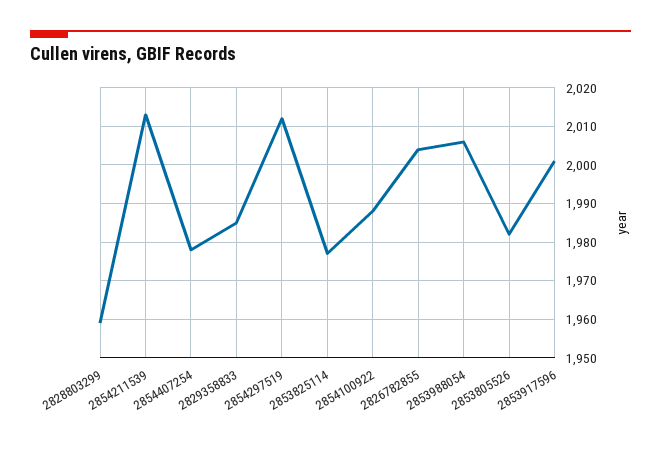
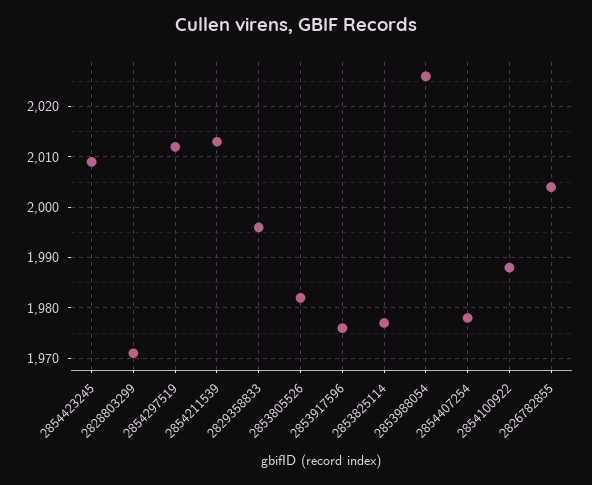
2828803299: 1960 -> 1970
2829358833: 1985 -> 1995
2853988054: 2005 -> 2025
2853917596: 2000 -> 1975
2854423245: none -> 2010

